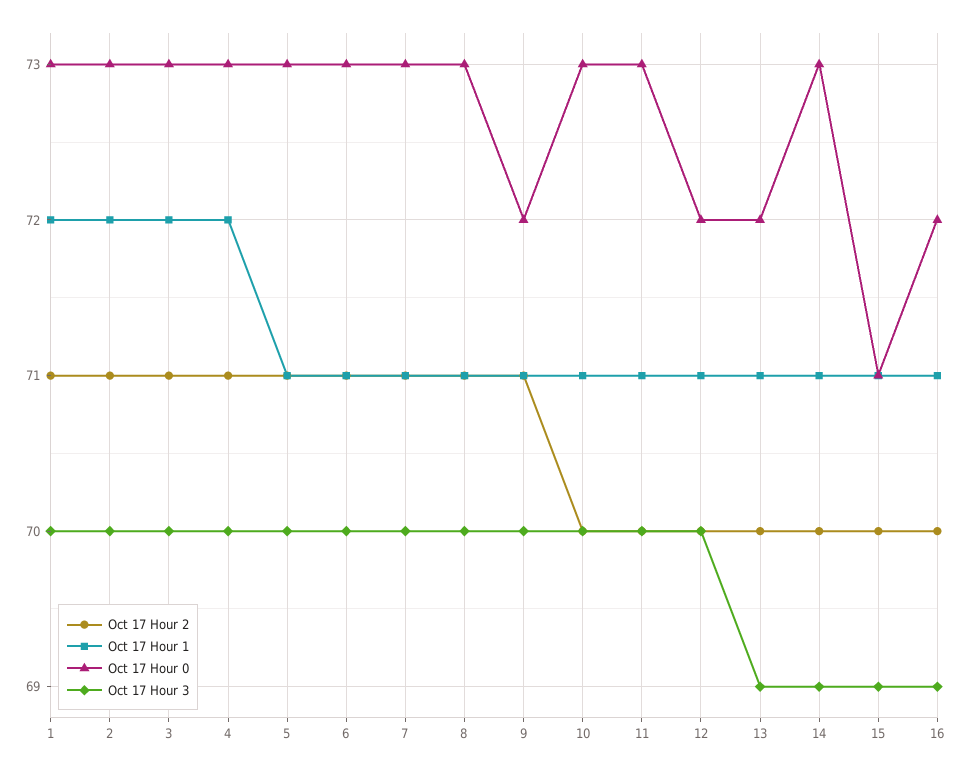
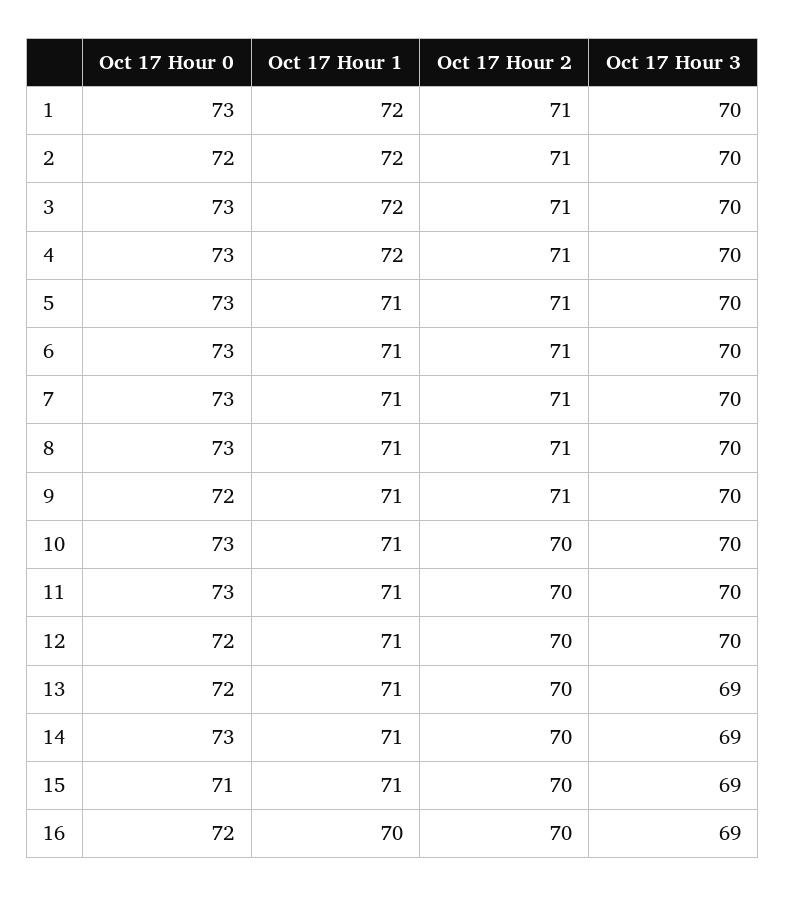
Oct 17 Hour 0, 2: 73 -> 72
Oct 17 Hour 1, 16: 71 -> 70

